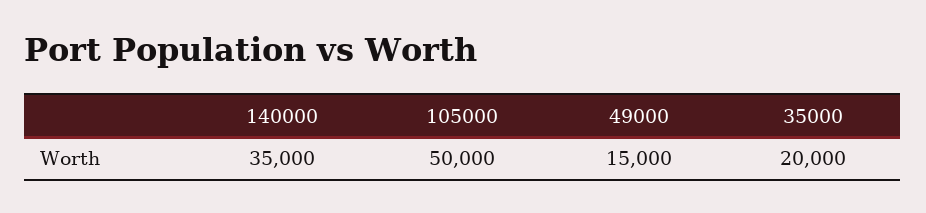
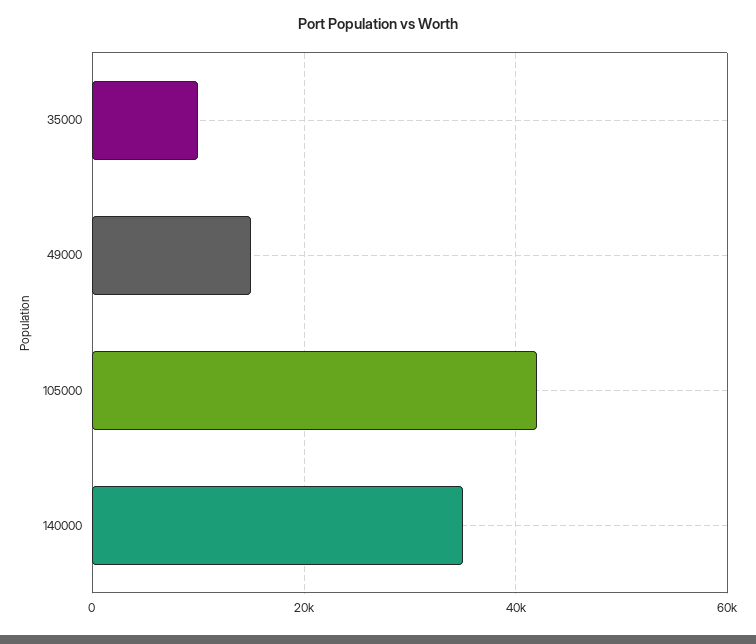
105000: 50000 -> 42000
35000: 20000 -> 10000

